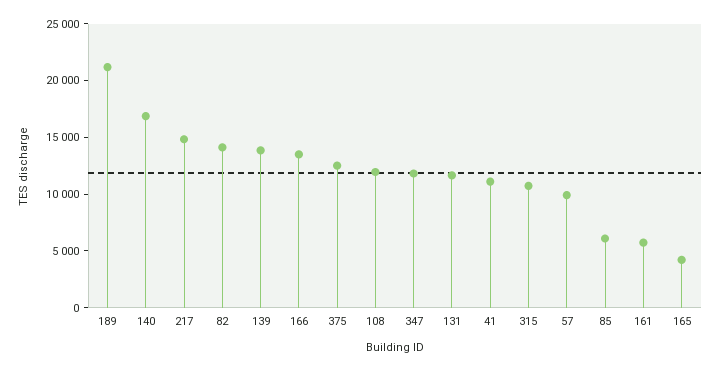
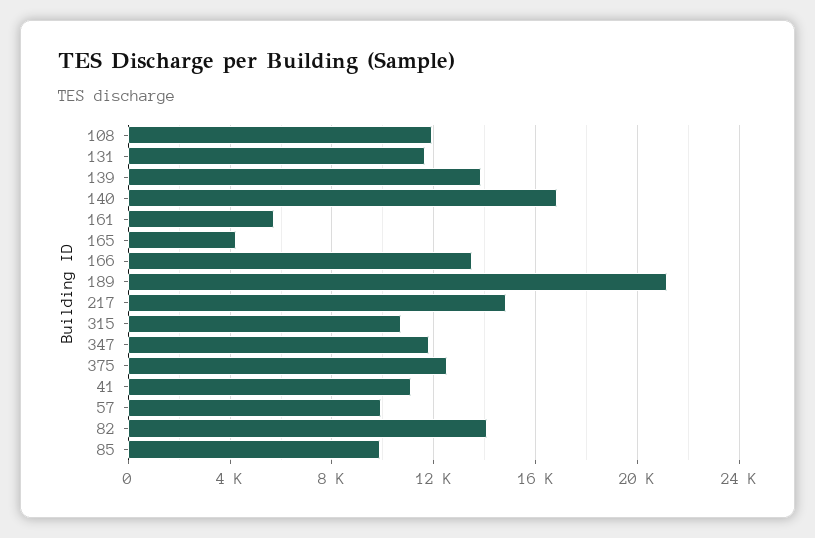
85: 6000 -> 10000

